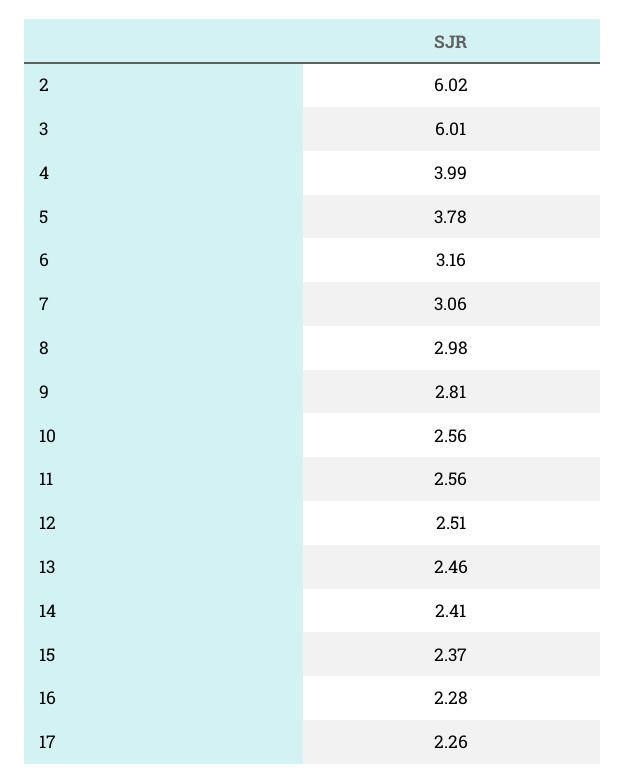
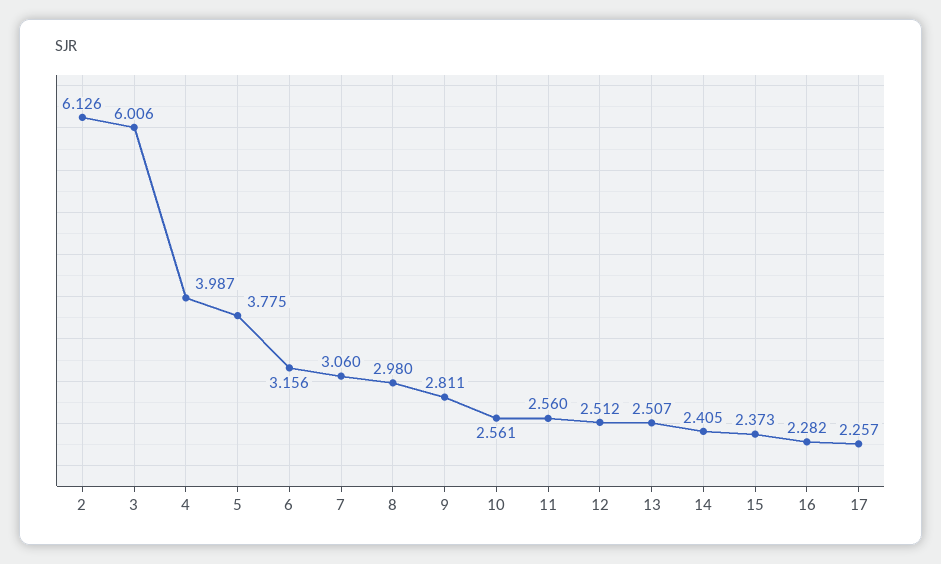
2: 6.02 -> 6.126
13: 2.46 -> 2.507

